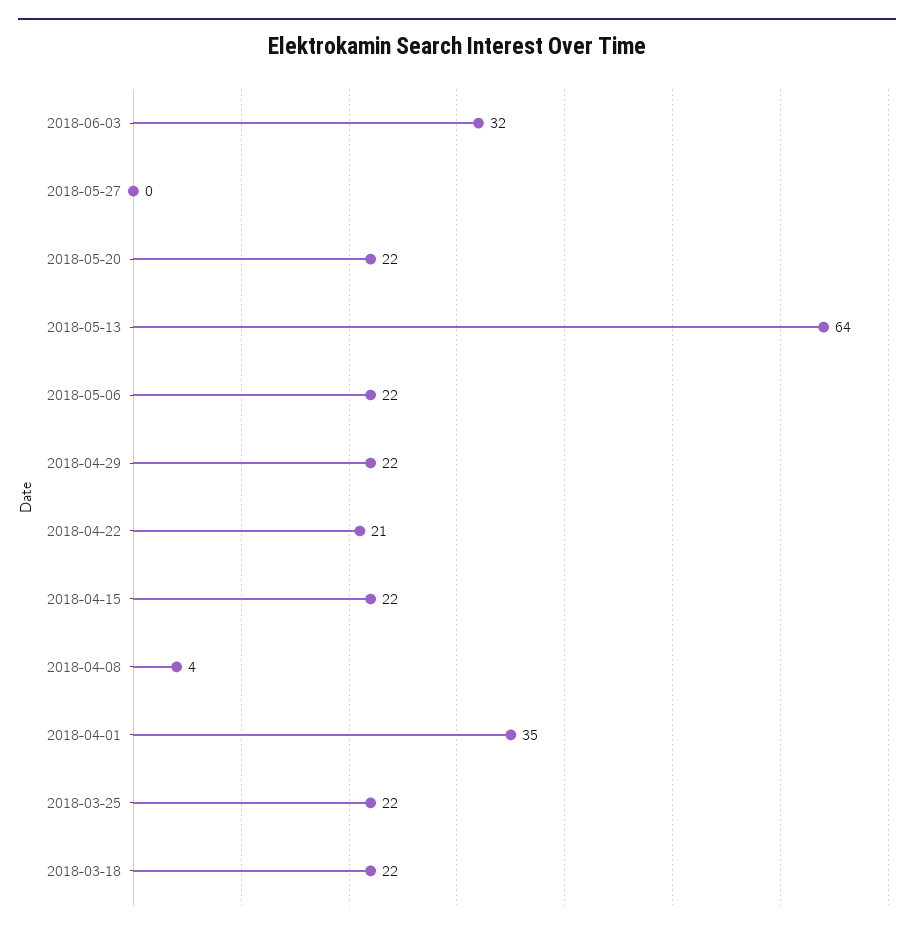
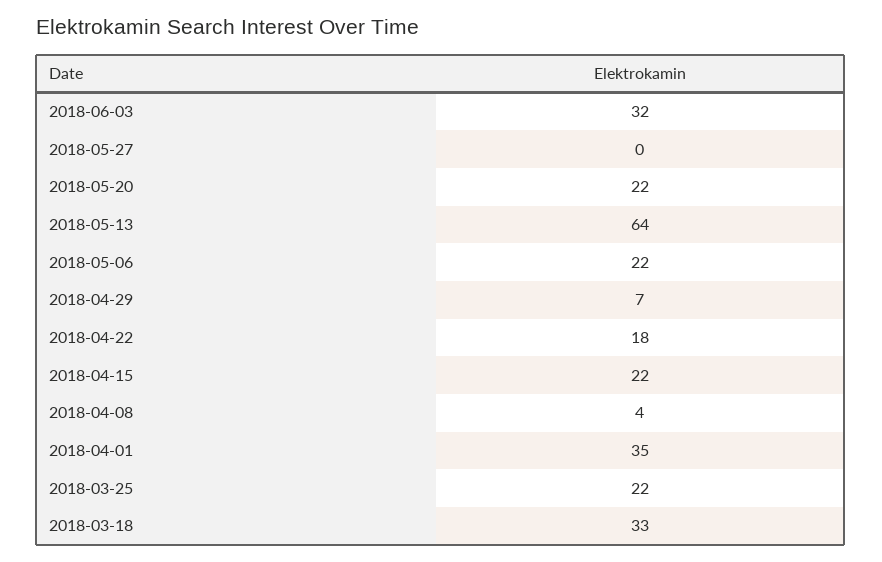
2018-04-29: 22 -> 7
2018-04-22: 21 -> 18
2018-03-18: 22 -> 33

